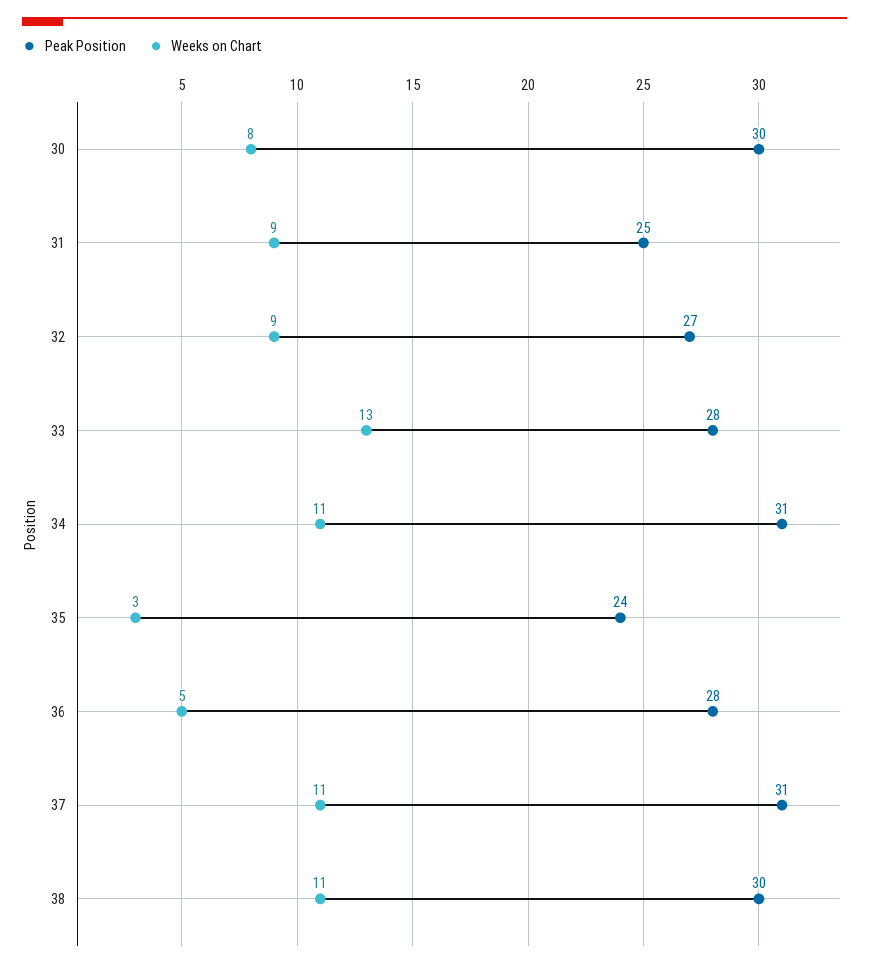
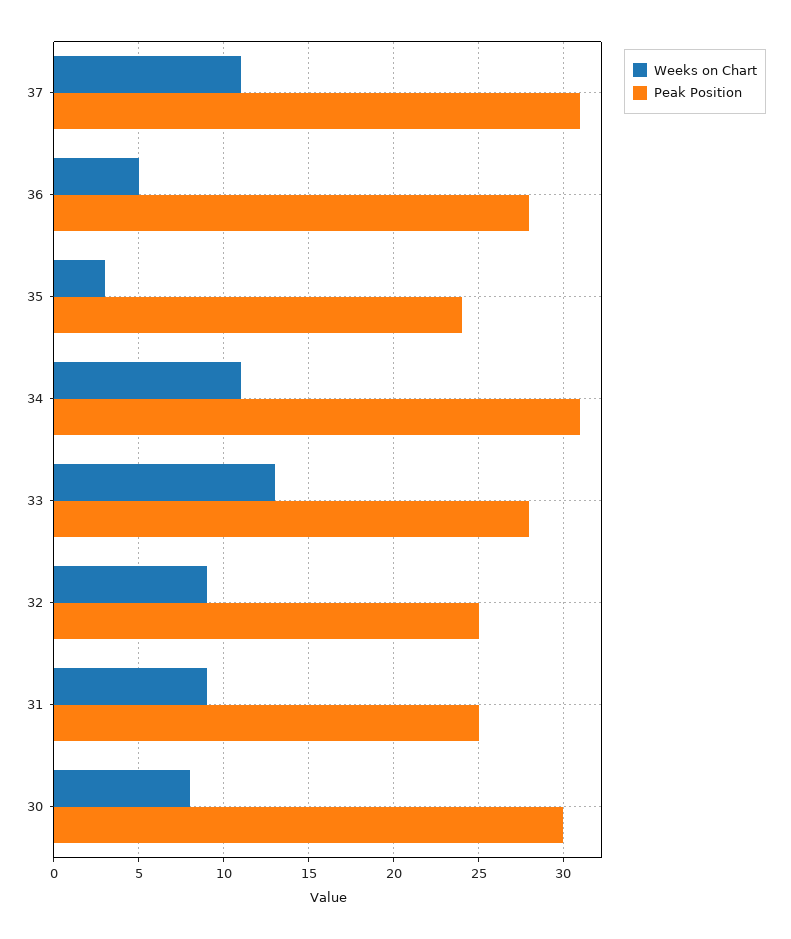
Peak Position, 32: 27 -> 25
Peak Position, 38: 30 -> none
Weeks on Chart, 38: 11 -> none

